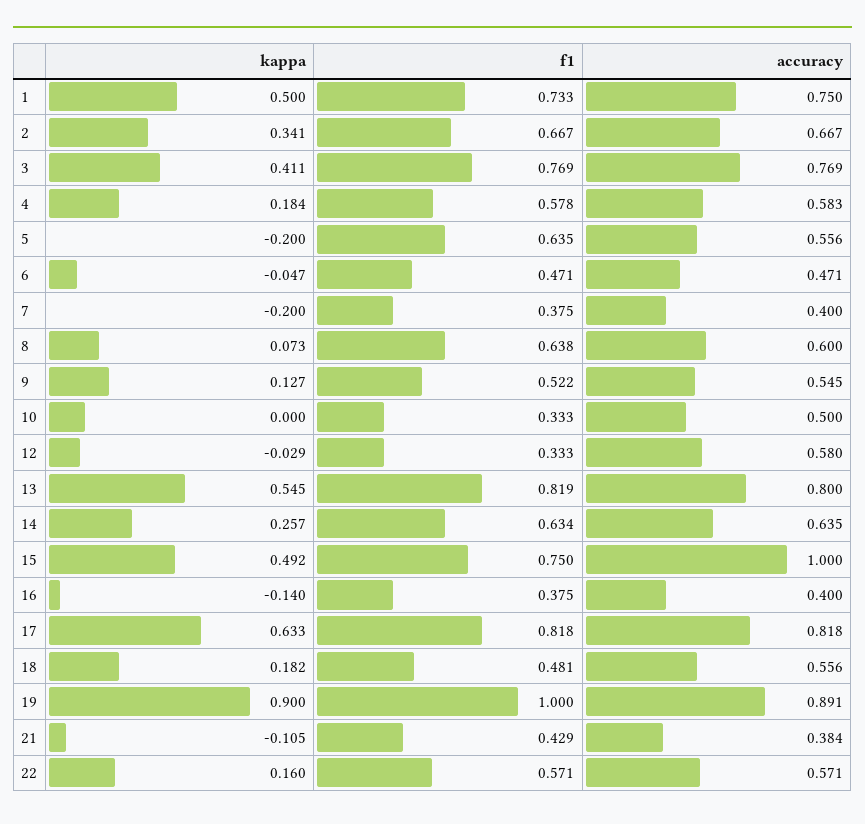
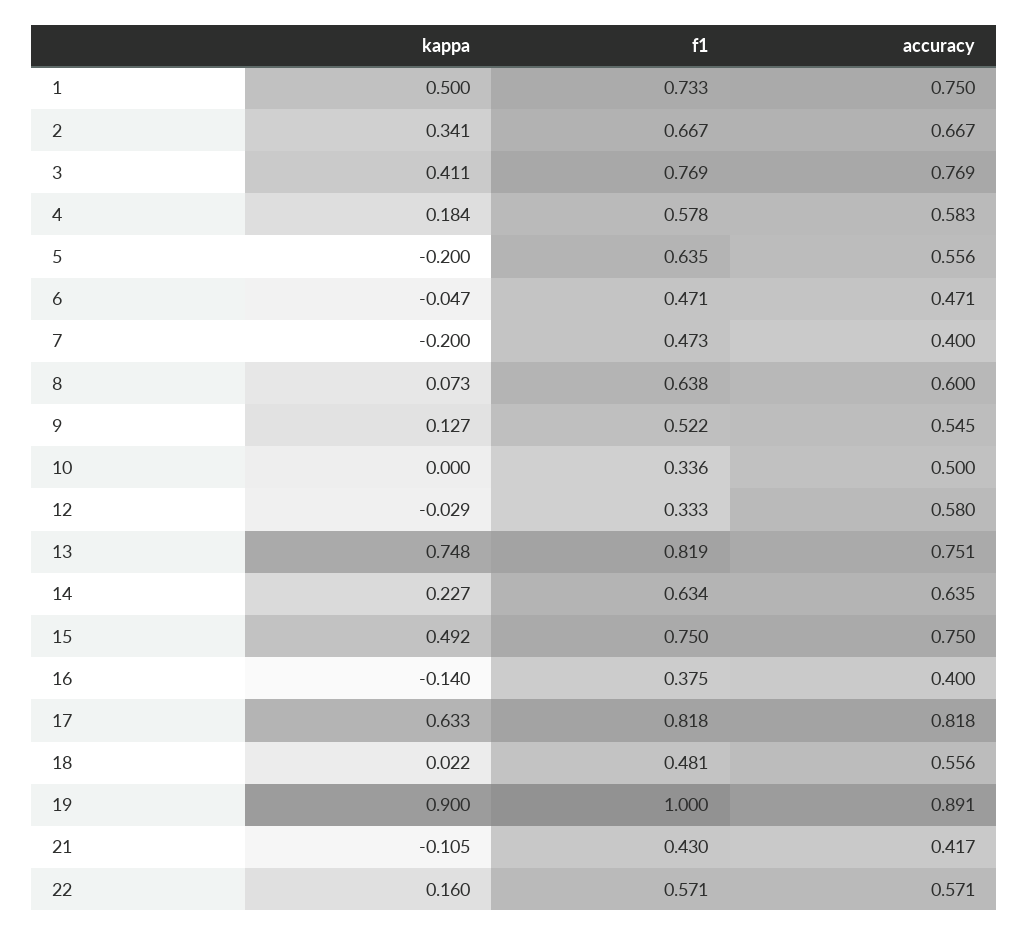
f1, 7: 0.375 -> 0.473
f1, 10: 0.333 -> 0.336
kappa, 13: 0.545 -> 0.748
accuracy, 13: 0.8 -> 0.751
kappa, 14: 0.257 -> 0.227
accuracy, 15: 1 -> 0.75
kappa, 18: 0.182 -> 0.022
f1, 21: 0.429 -> 0.43
accuracy, 21: 0.384 -> 0.417

